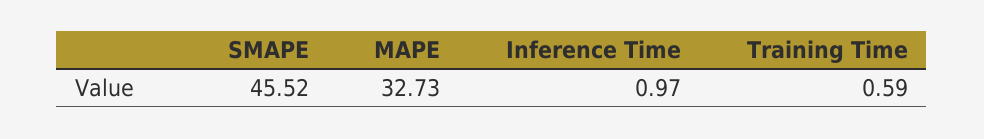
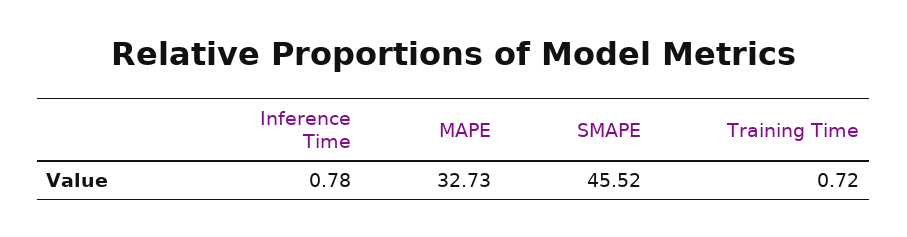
Inference Time: 0.97 -> 0.78
Training Time: 0.59 -> 0.72

